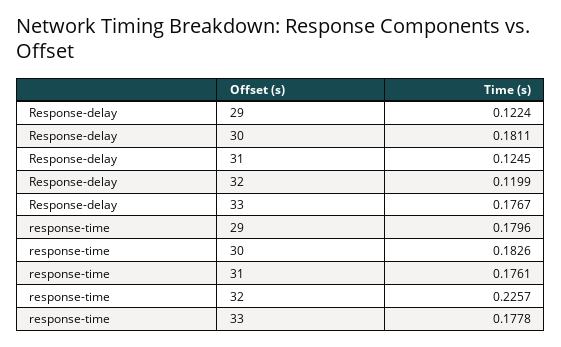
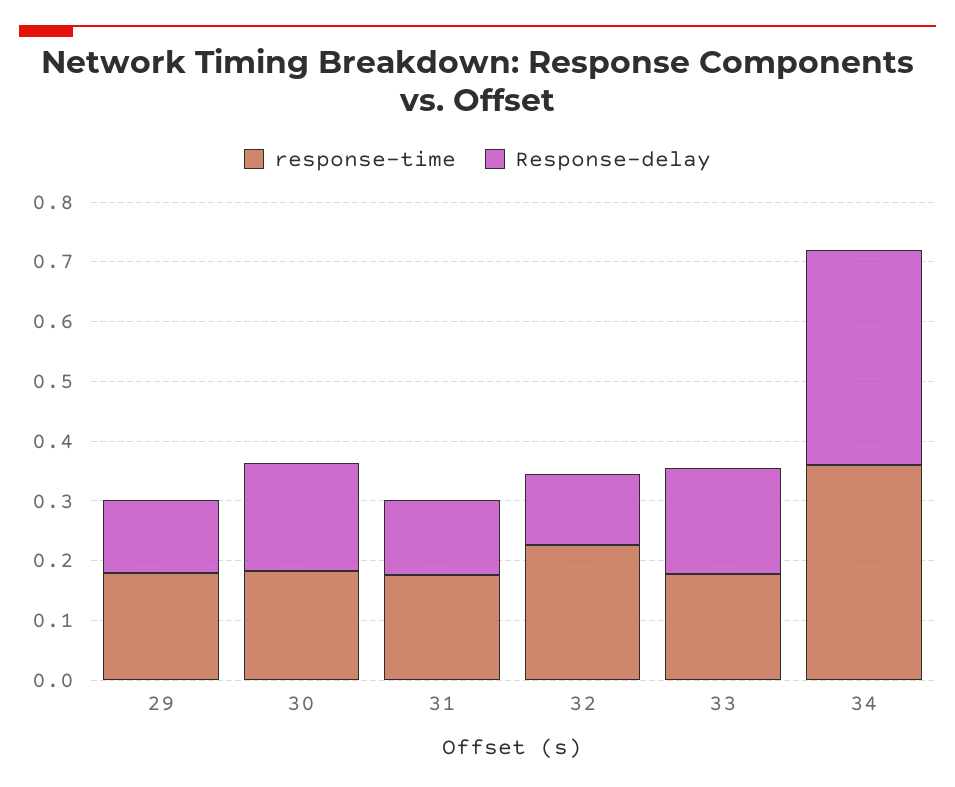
response-time, 34: none -> 0.36
Response-delay, 34: none -> 0.36

